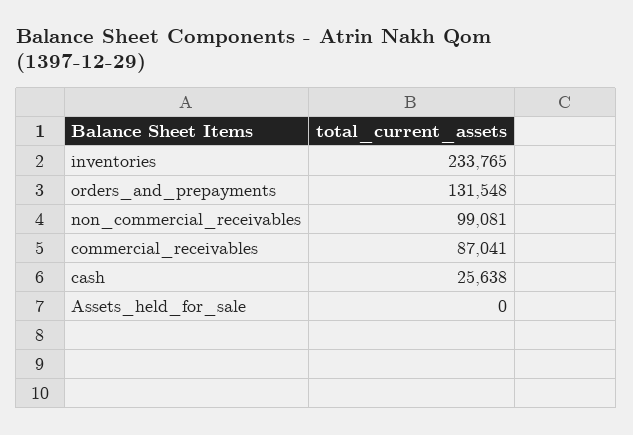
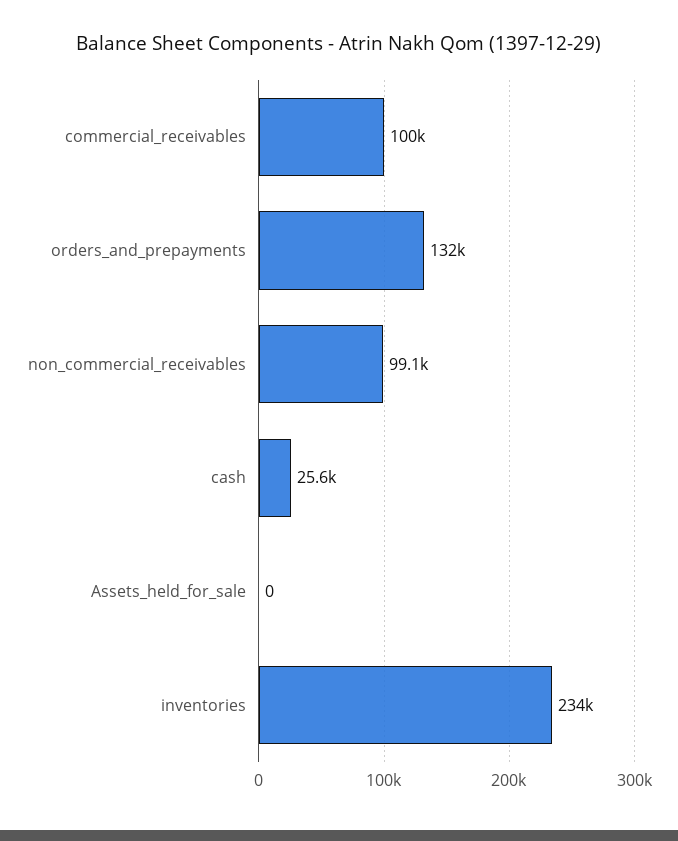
commercial_receivables: 87041 -> 100000

